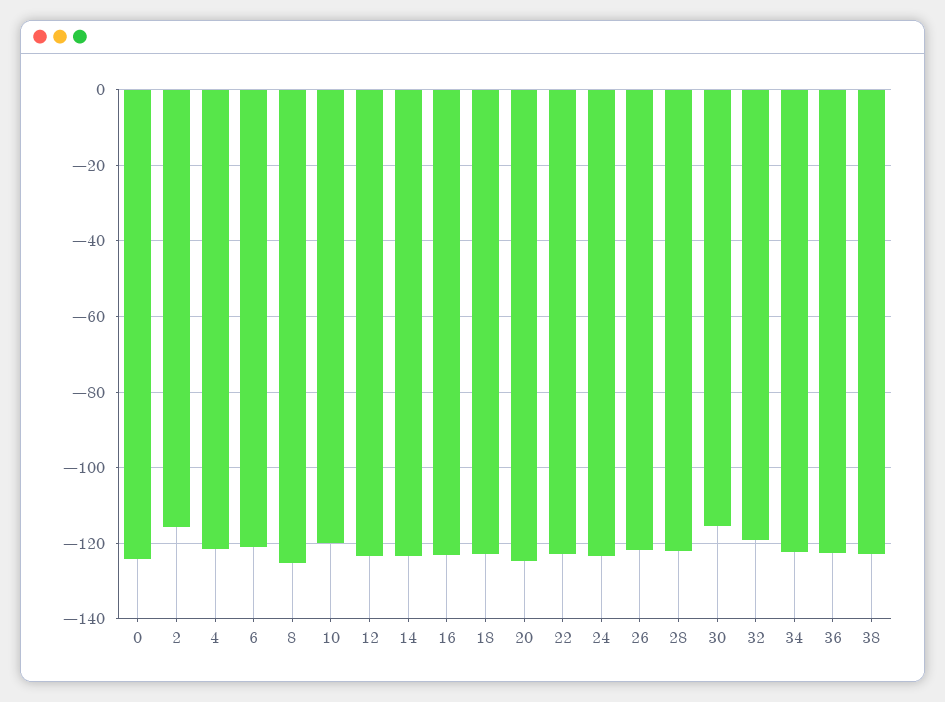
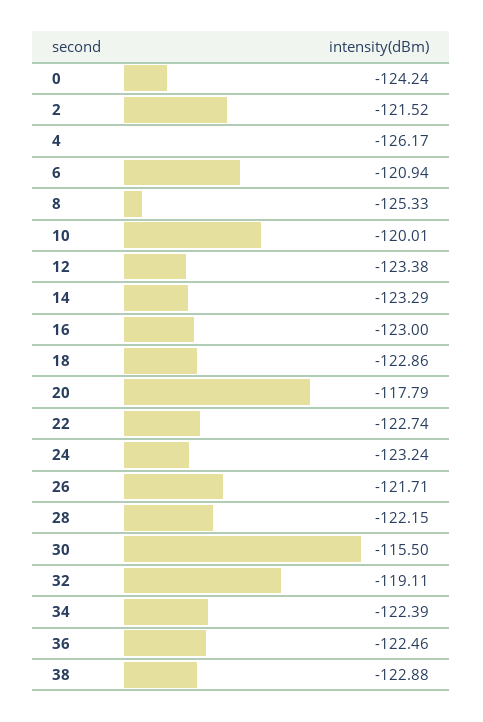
2: -116 -> -121.52
4: -122 -> -126.17
20: -124 -> -117.79

